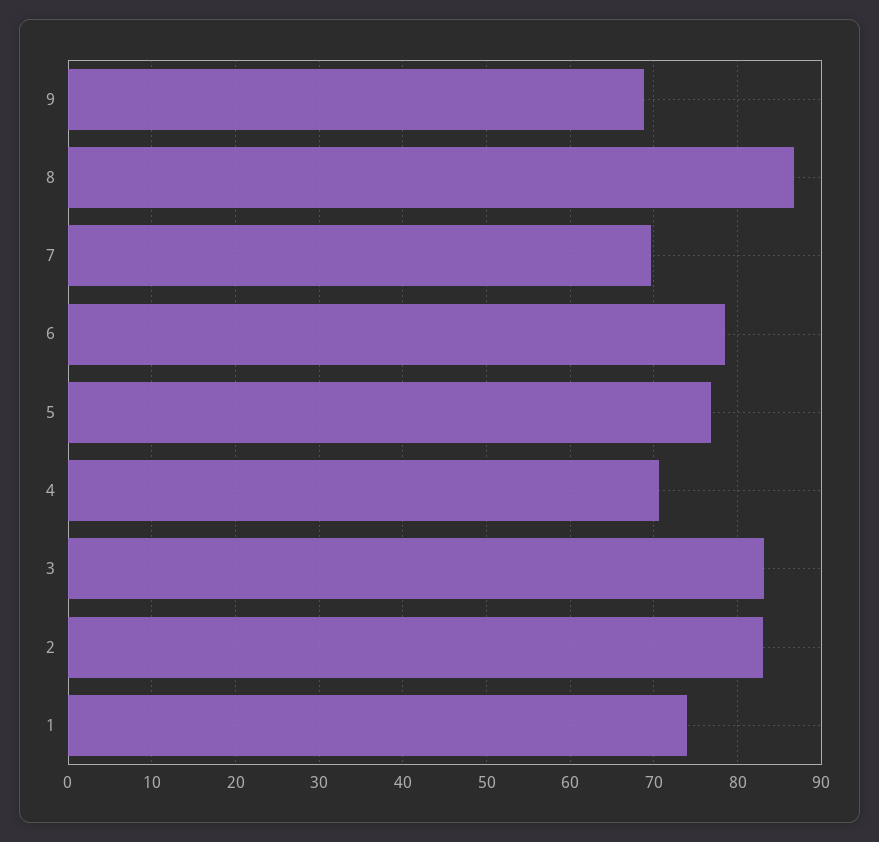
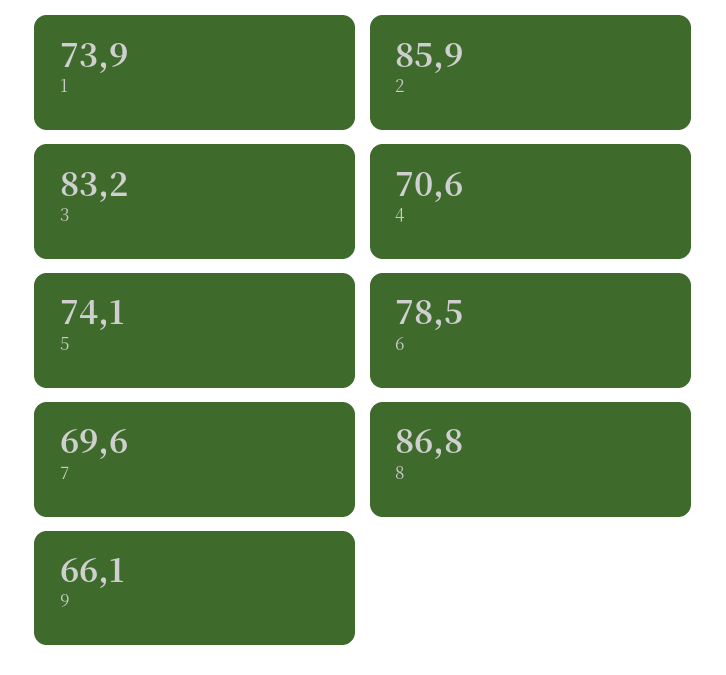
9: 69 -> 66.1
5: 77 -> 74.1
2: 83 -> 85.9

